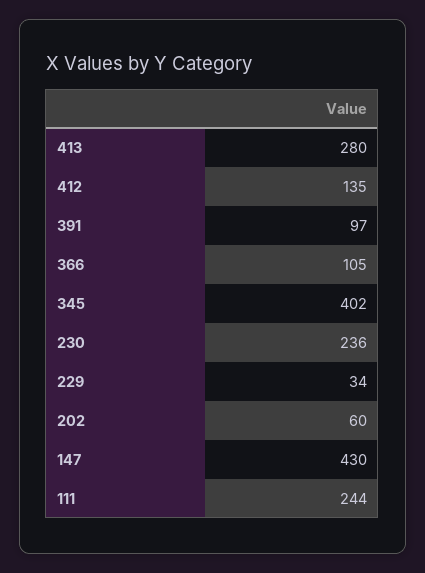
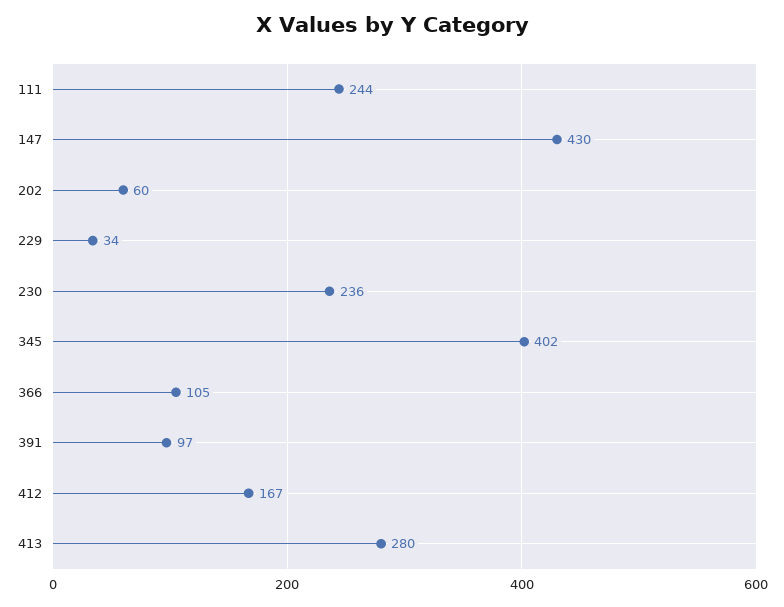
412: 135 -> 167

